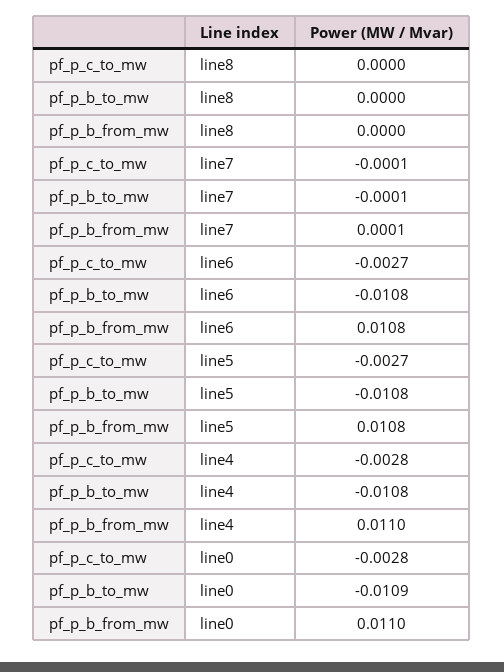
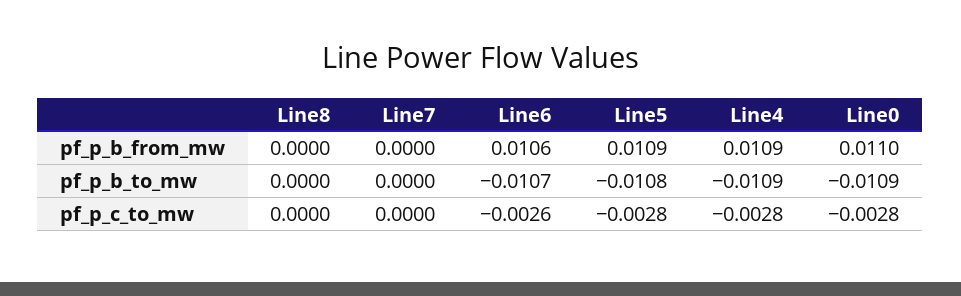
pf_p_c_to_mw, line7: -0.0001 -> 0
pf_p_b_to_mw, line7: -0.0001 -> 0
pf_p_b_from_mw, line7: 0.0001 -> 0
pf_p_c_to_mw, line6: -0.0027 -> -0.0026
pf_p_b_to_mw, line6: -0.0108 -> -0.0107
pf_p_b_from_mw, line6: 0.0108 -> 0.0106
pf_p_c_to_mw, line5: -0.0027 -> -0.0028
pf_p_b_from_mw, line5: 0.0108 -> 0.0109
pf_p_b_to_mw, line4: -0.0108 -> -0.0109
pf_p_b_from_mw, line4: 0.011 -> 0.0109

